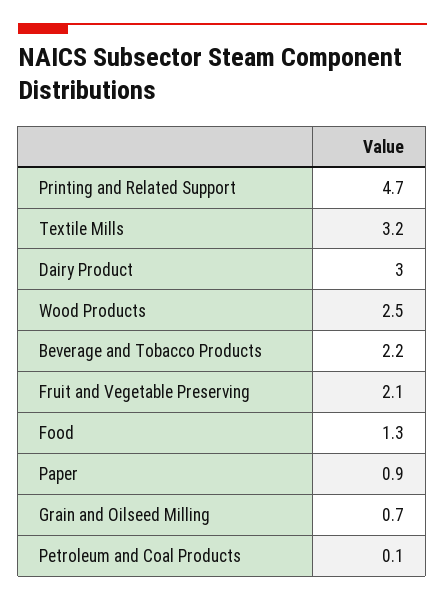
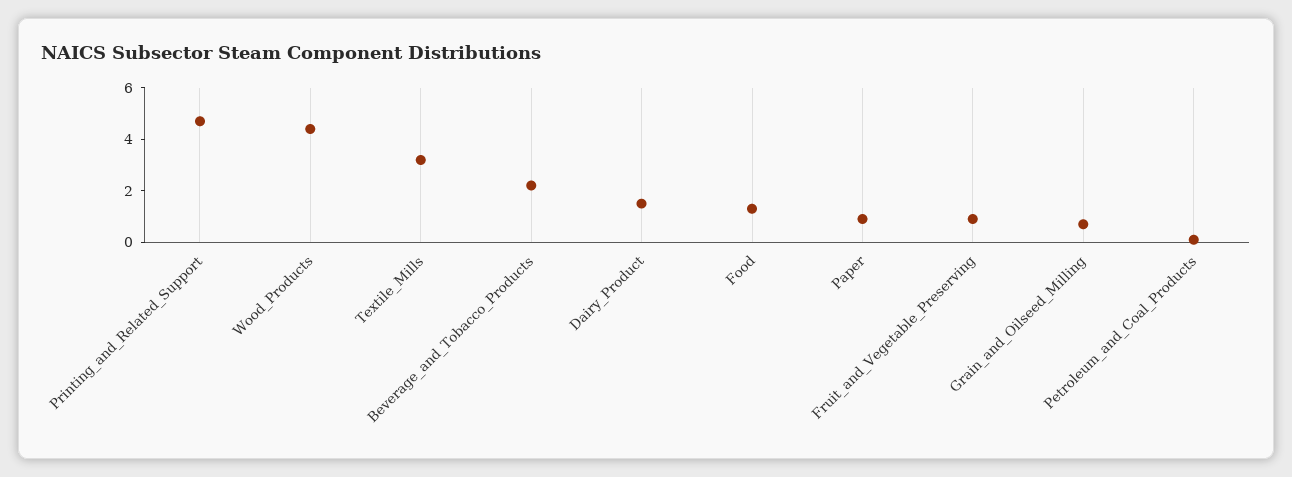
Dairy Product: 3 -> 1.5
Wood Products: 2.5 -> 4.5
Fruit and Vegetable Preserving: 2.1 -> 1

